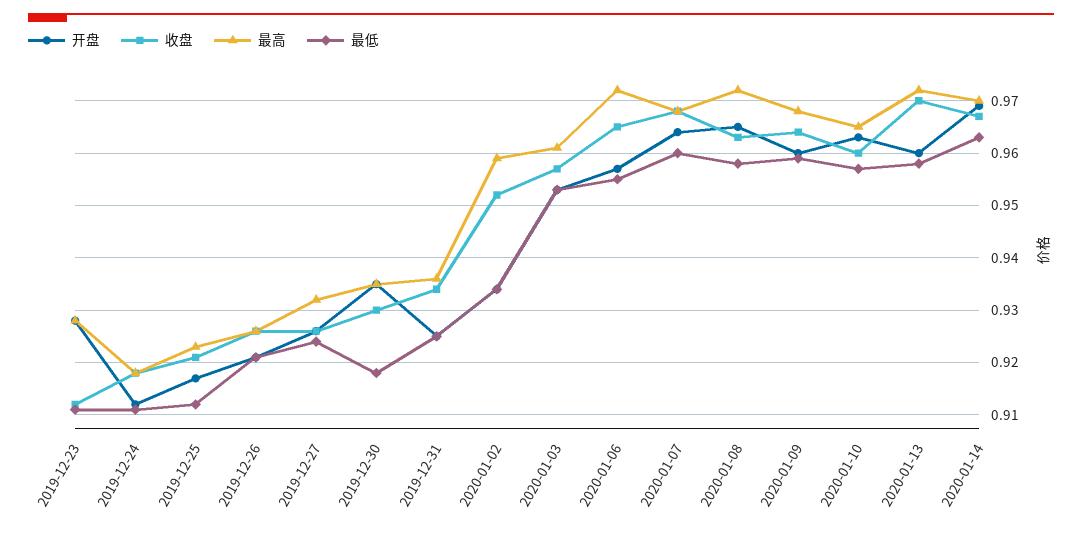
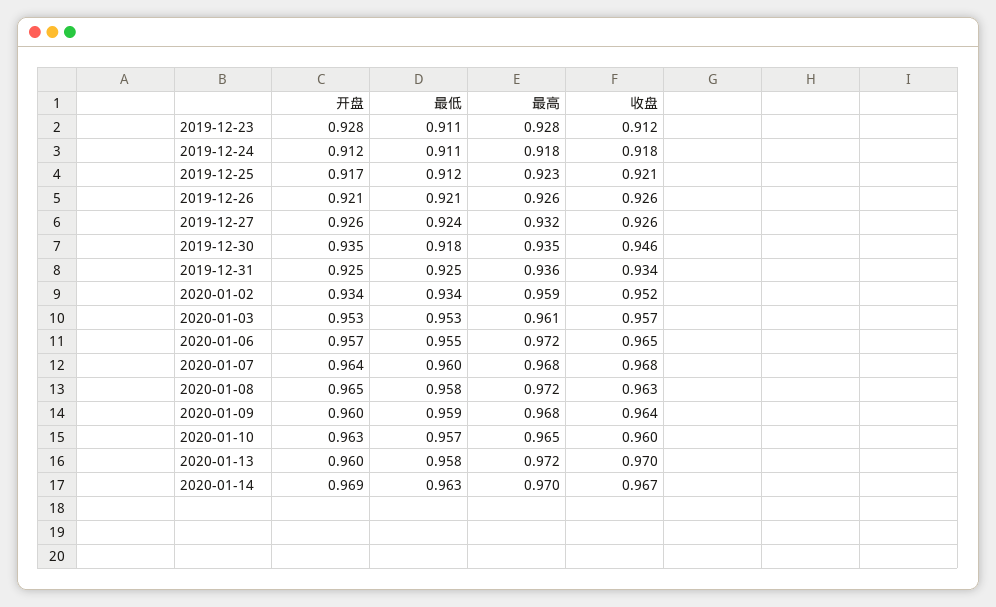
收盘, 2019-12-30: 0.93 -> 0.946

